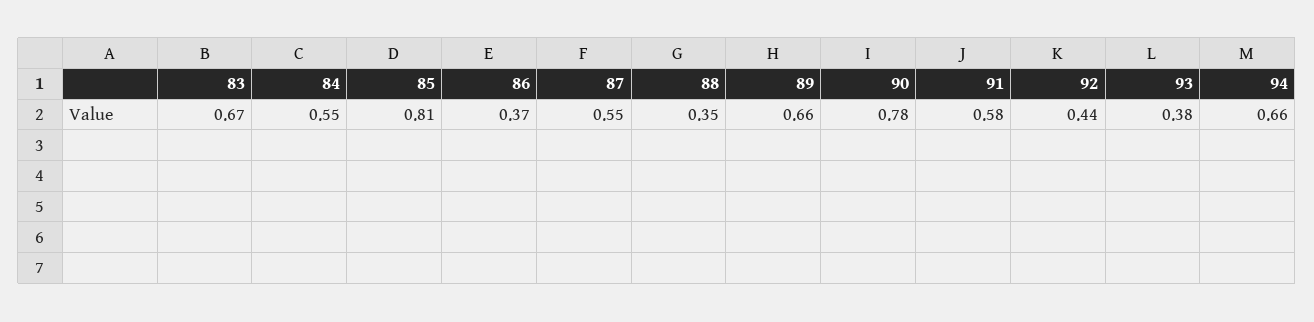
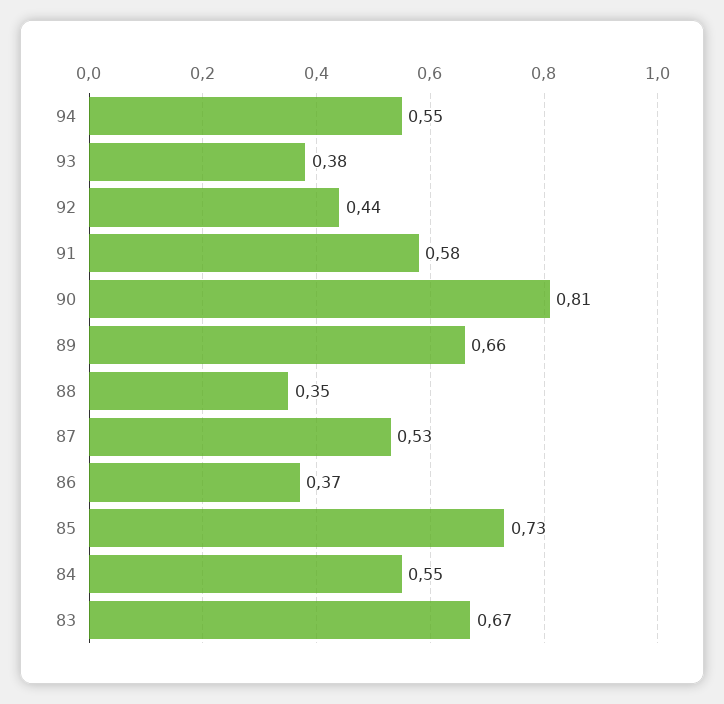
85: 0.81 -> 0.73
87: 0.55 -> 0.53
90: 0.78 -> 0.81
94: 0.66 -> 0.55

